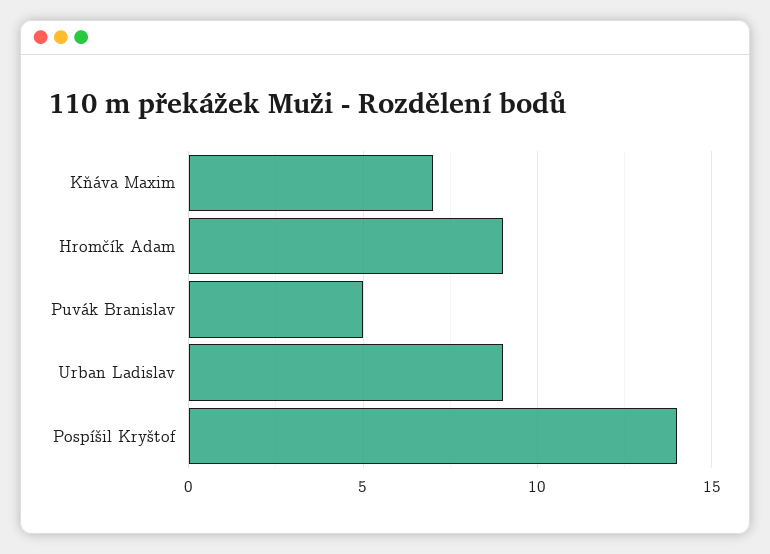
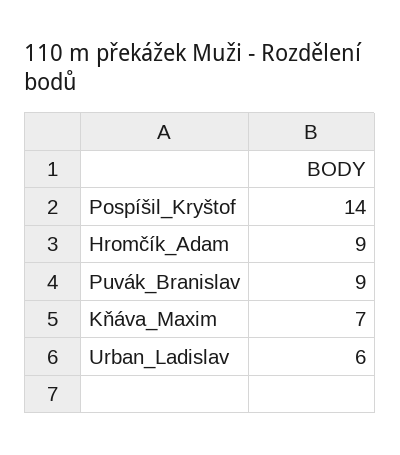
Puvák Branislav: 5 -> 9
Urban Ladislav: 9 -> 6

